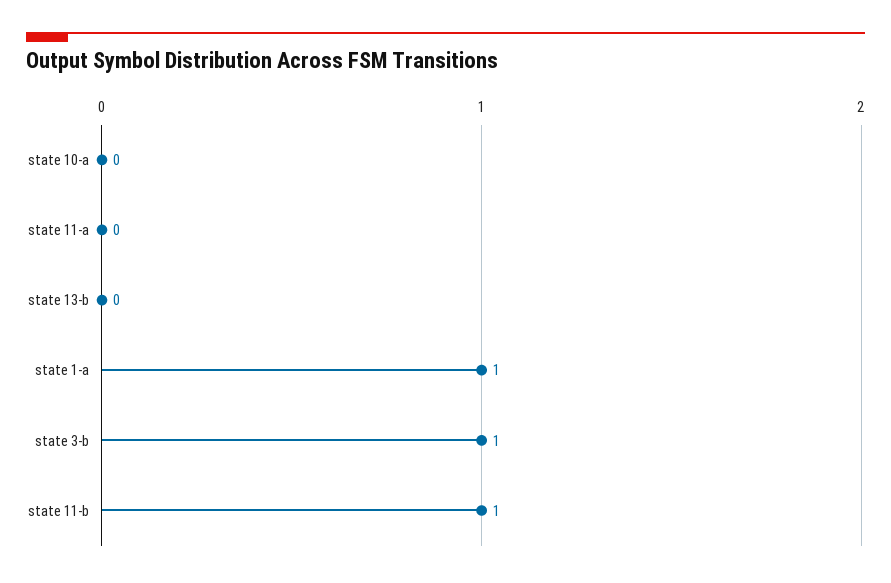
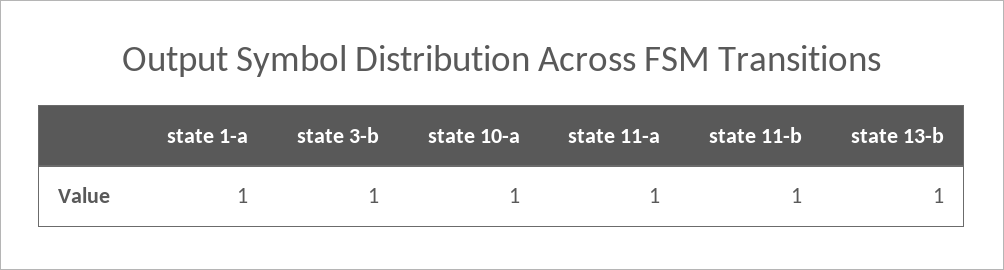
state 10-a: 0 -> 1
state 11-a: 0 -> 1
state 13-b: 0 -> 1

